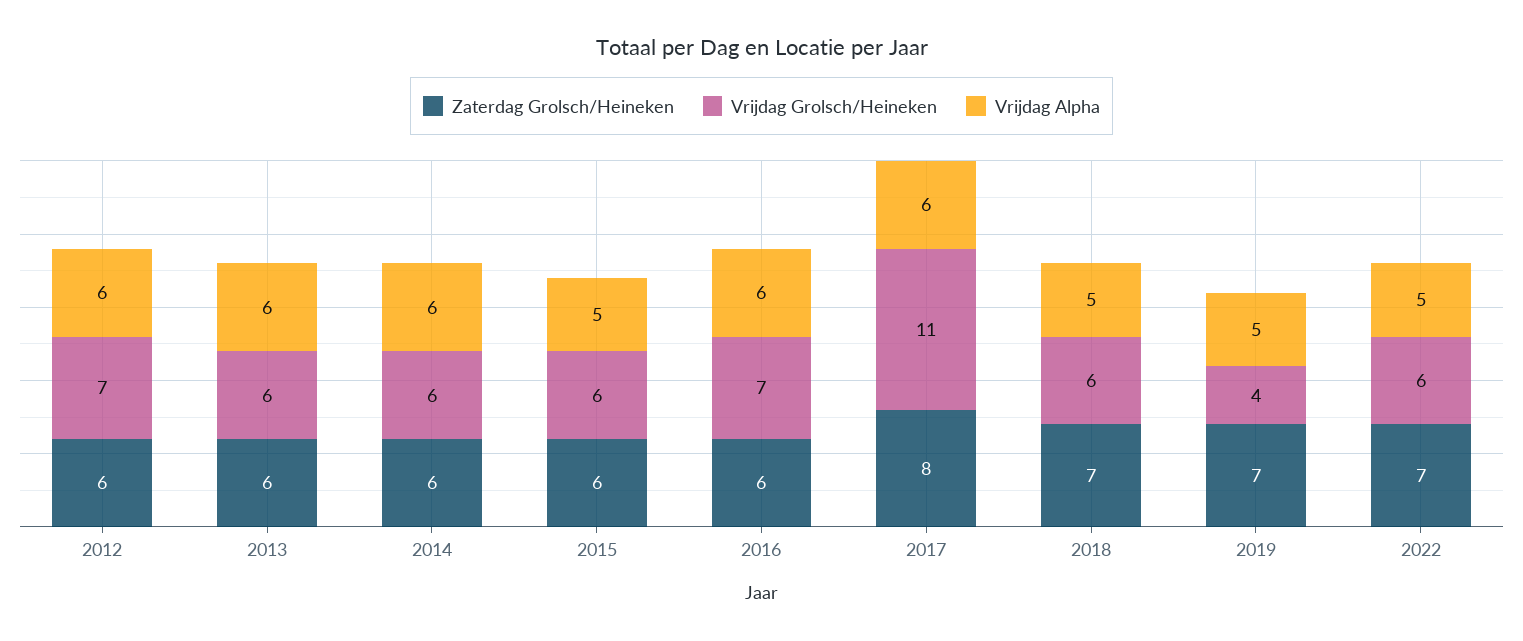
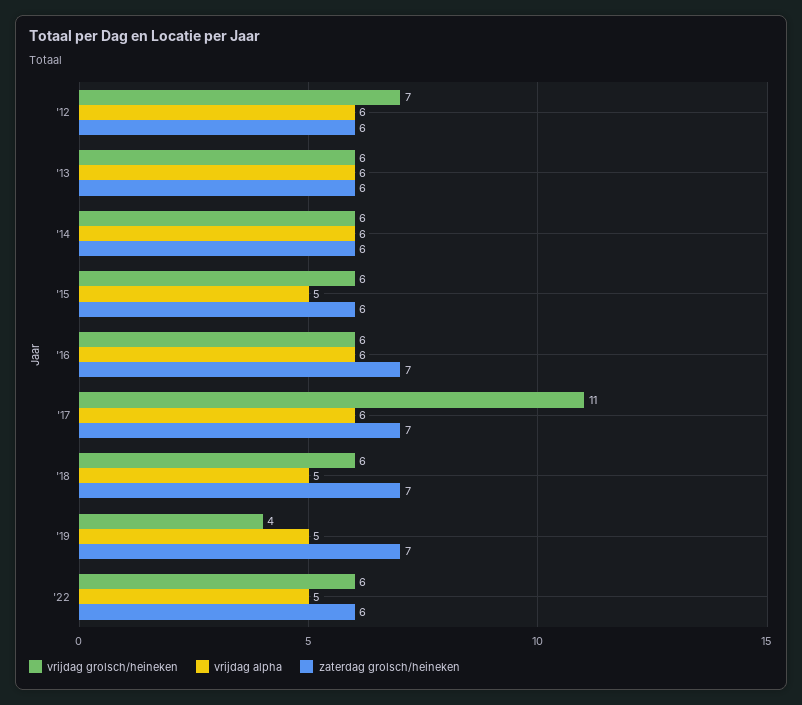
Zaterdag Grolsch/Heineken, 2016: 6 -> 7
Vrijdag Grolsch/Heineken, 2016: 7 -> 6
Zaterdag Grolsch/Heineken, 2017: 8 -> 7
Zaterdag Grolsch/Heineken, 2022: 7 -> 6

